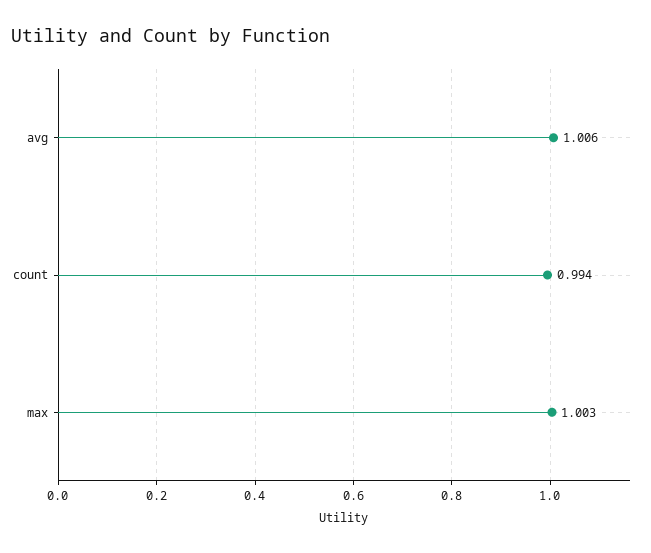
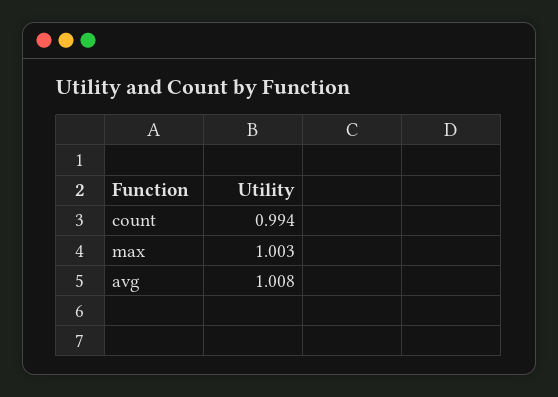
avg: 1.006 -> 1.008

